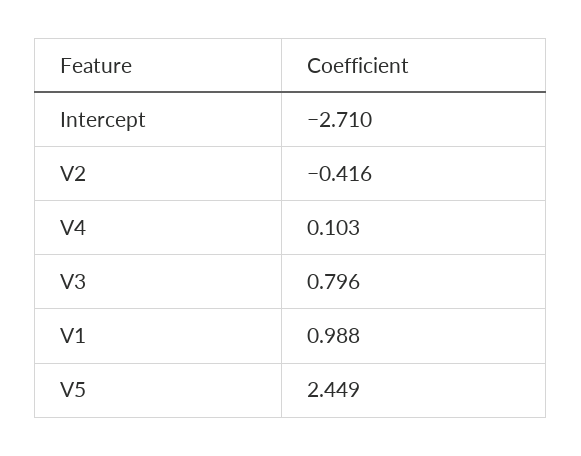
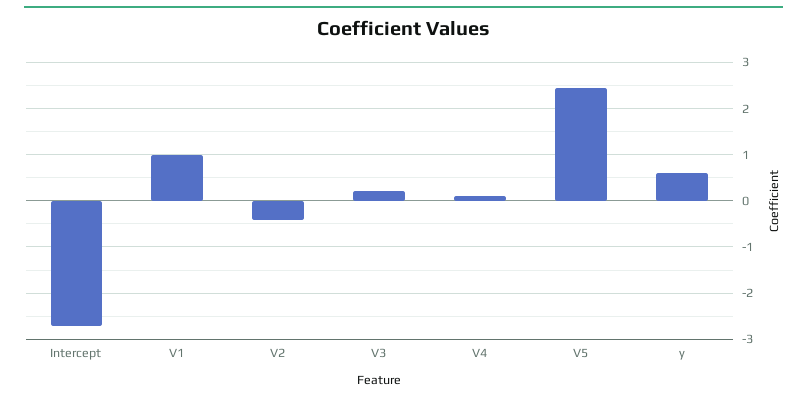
V3: 0.796 -> 0.2
y: none -> 0.6

